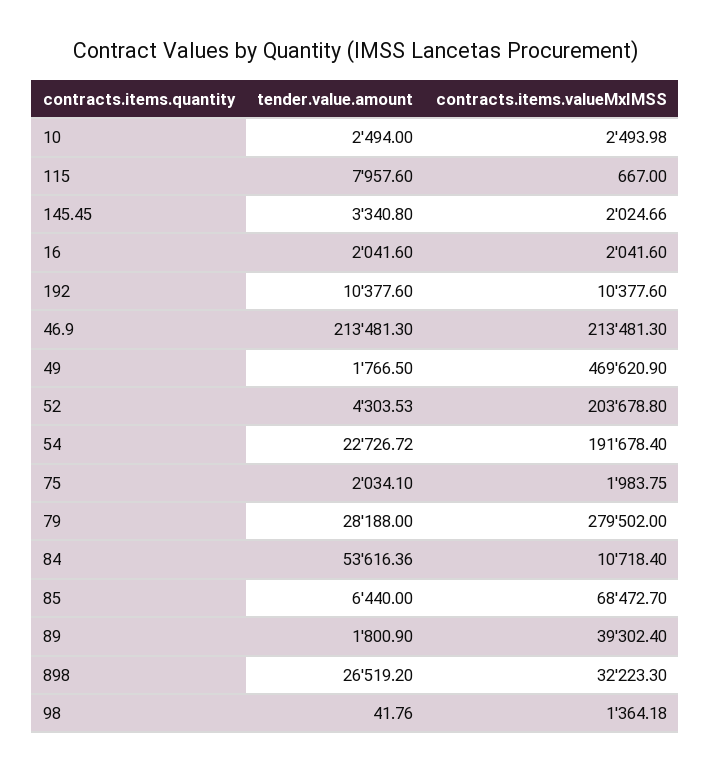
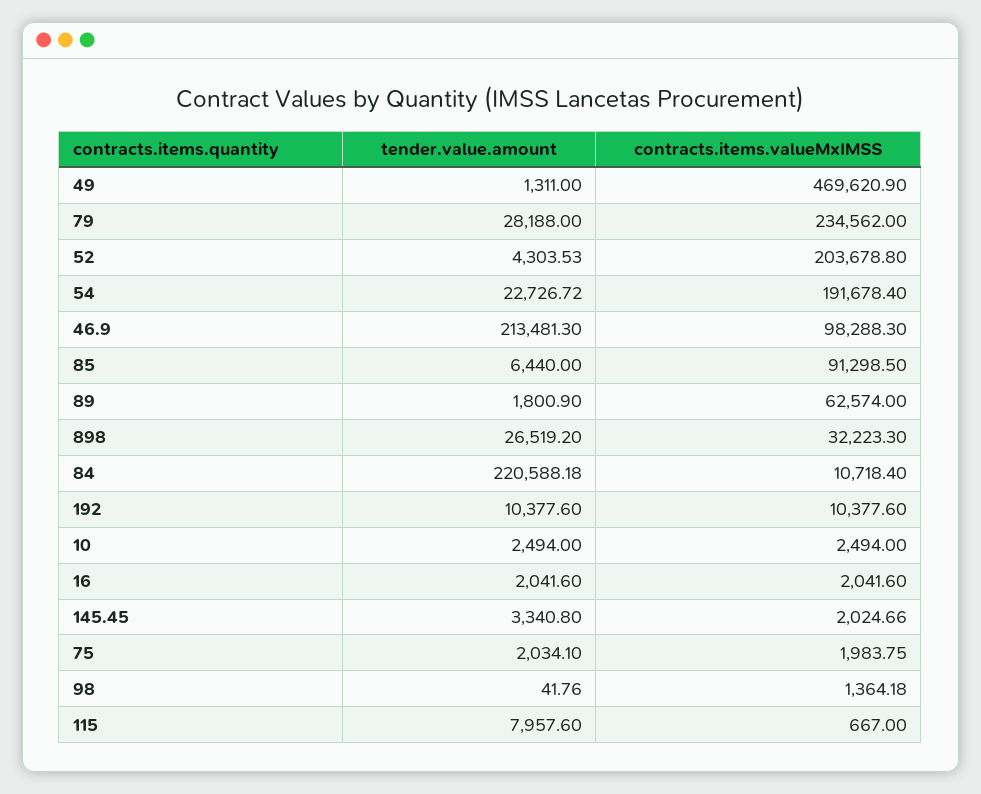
contracts.items.valueMxIMSS, 10: 2493.98 -> 2494
contracts.items.valueMxIMSS, 46.9: 213481.3 -> 98288.3
tender.value.amount, 49: 1766.5 -> 1311
contracts.items.valueMxIMSS, 79: 279502 -> 234562
tender.value.amount, 84: 53616.36 -> 220588.18
contracts.items.valueMxIMSS, 85: 68472.7 -> 91298.5
contracts.items.valueMxIMSS, 89: 39302.4 -> 62574

